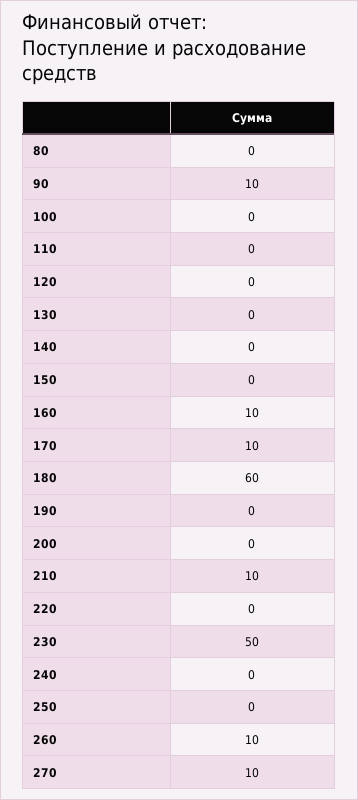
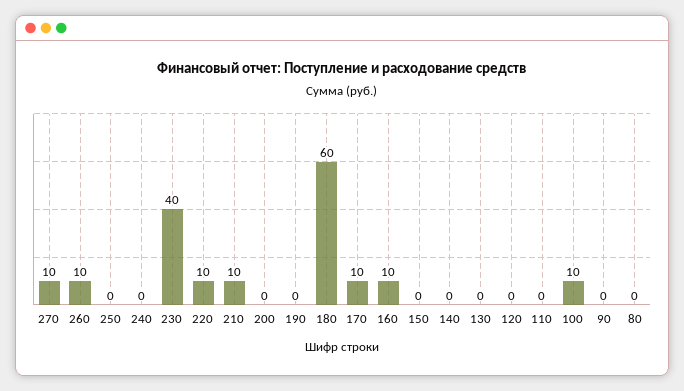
90: 10 -> 0
100: 0 -> 10
220: 0 -> 10
230: 50 -> 40

